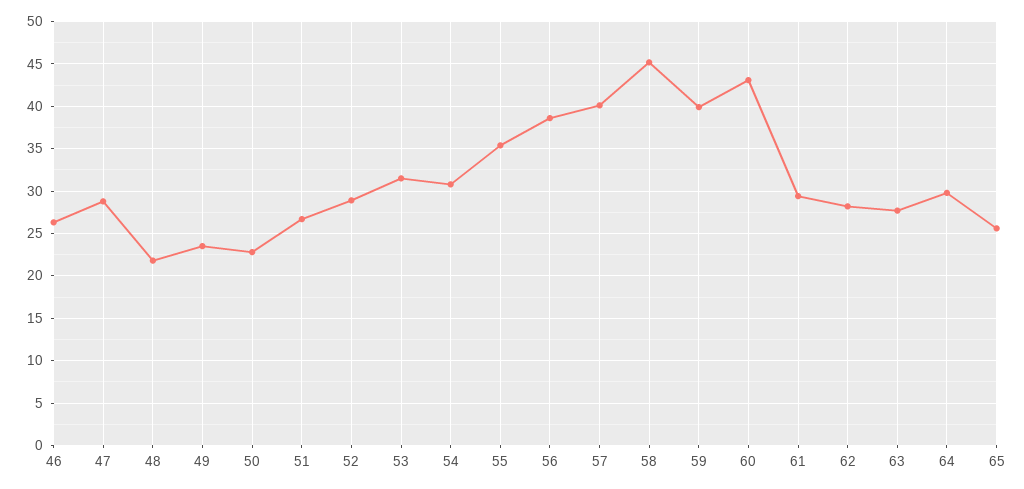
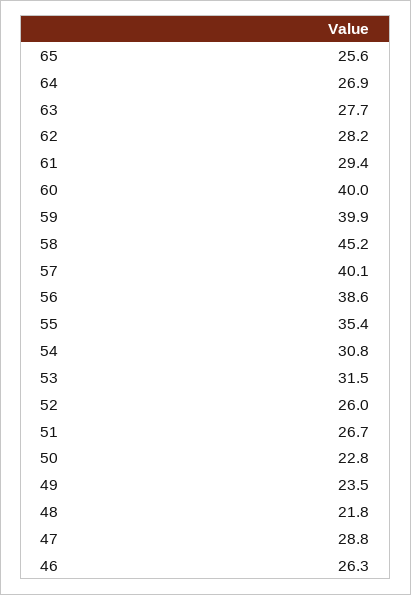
52: 29 -> 26
60: 43 -> 40
64: 30 -> 26.9

